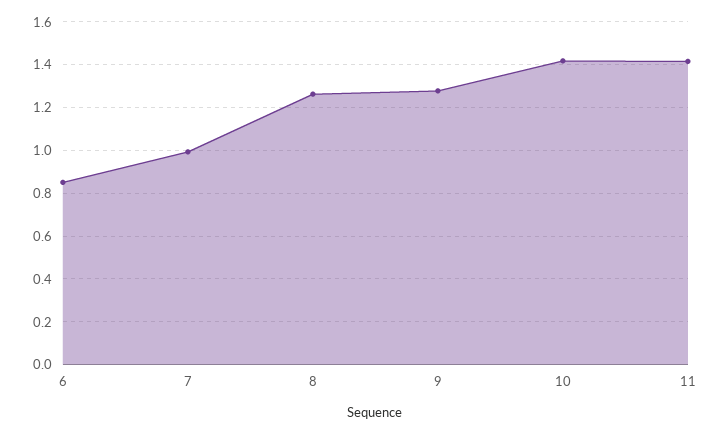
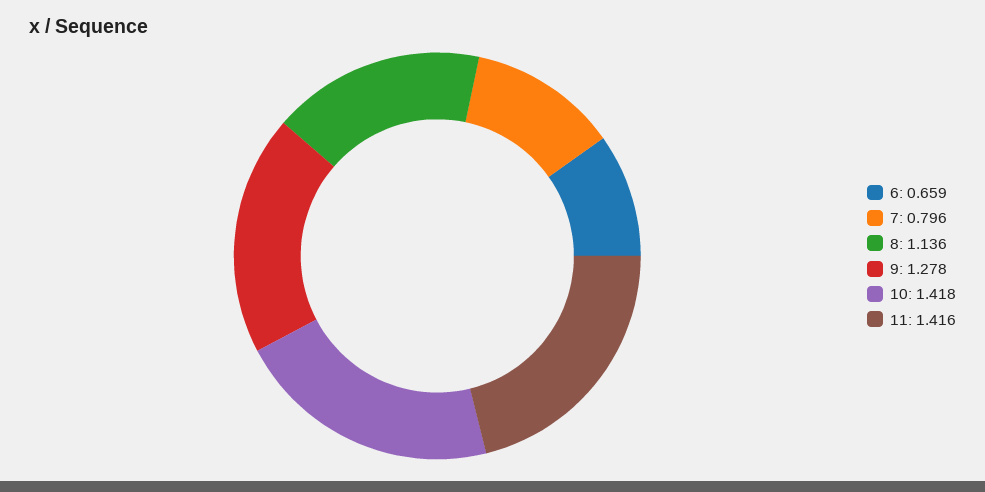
6: 0.85 -> 0.659
7: 1 -> 0.796
8: 1.25 -> 1.136

